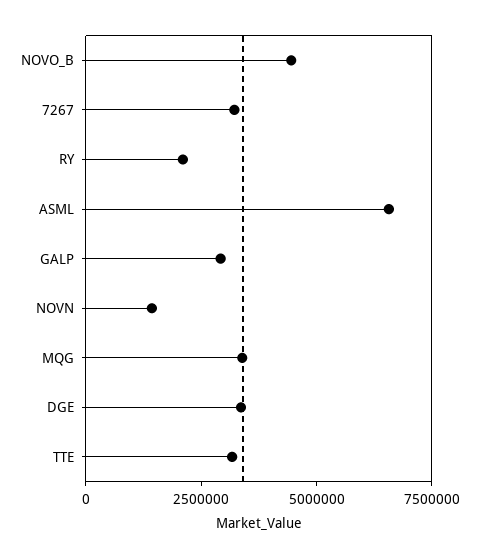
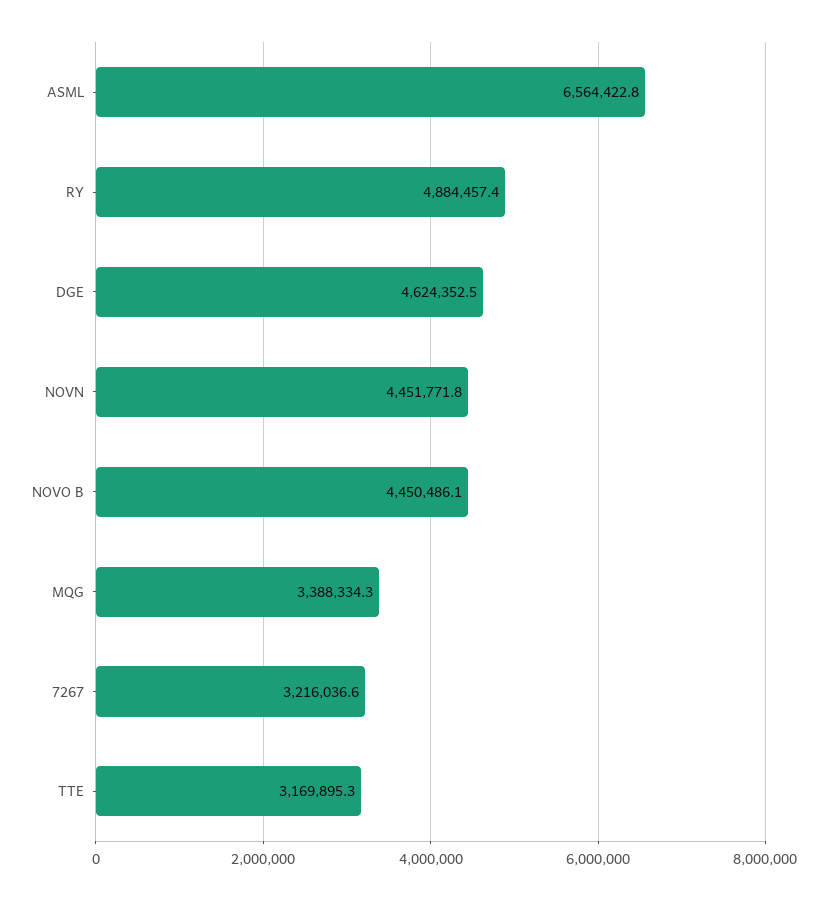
RY: 2000000 -> 4884457.4
GALP: 3000000 -> none
NOVN: 1500000 -> 4451771.8
DGE: 3500000 -> 4624352.5

